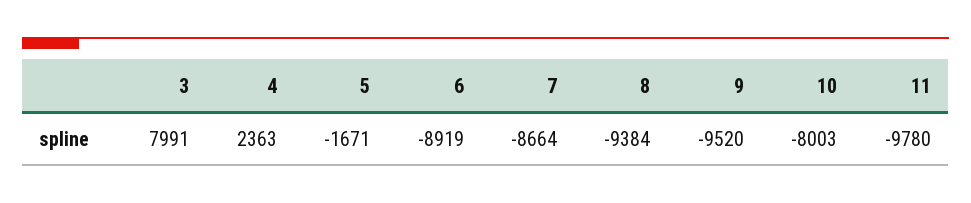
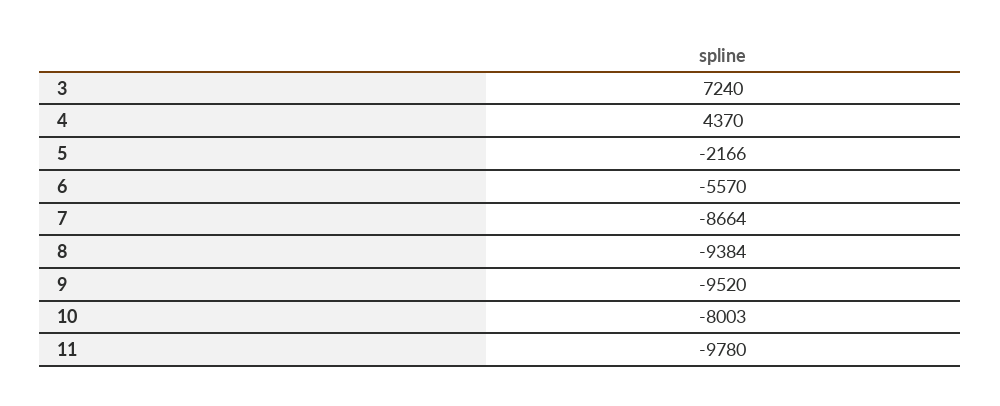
3: 7991 -> 7240
4: 2363 -> 4370
5: -1671 -> -2166
6: -8919 -> -5570

